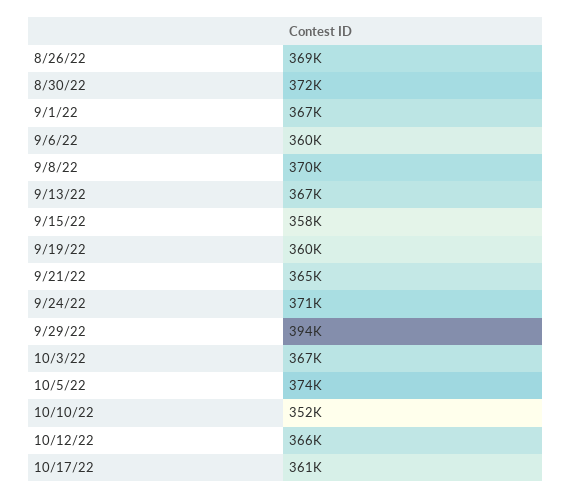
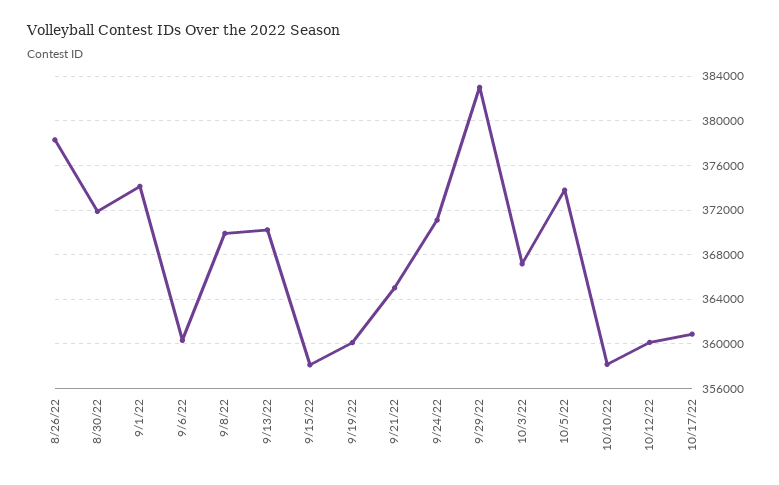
8/26/22: 369000 -> 378000
9/1/22: 367000 -> 374000
9/13/22: 367000 -> 370000
9/29/22: 394000 -> 383000
10/10/22: 352000 -> 358000
10/12/22: 366000 -> 360000

